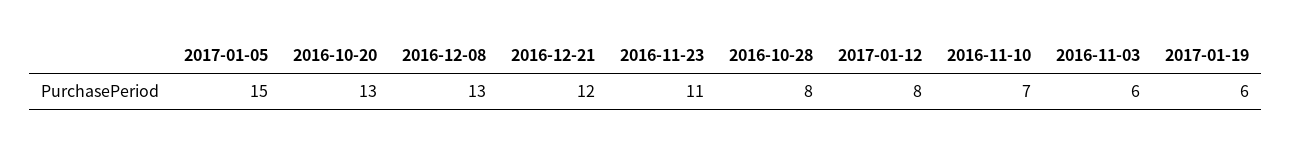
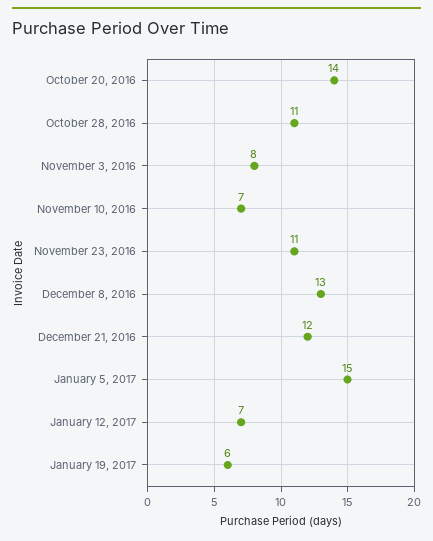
2016-10-20: 13 -> 14
2016-10-28: 8 -> 11
2017-01-12: 8 -> 7
2016-11-03: 6 -> 8

